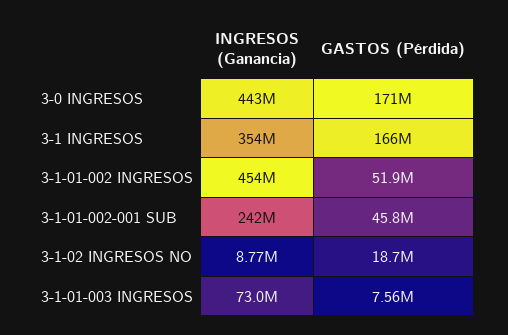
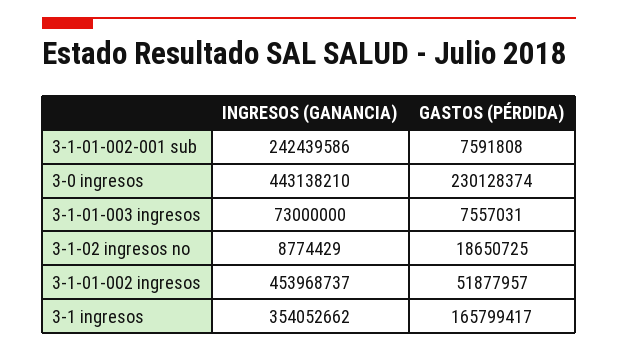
GASTOS (Pérdida), 3-0 INGRESOS: 171000000 -> 230128374
GASTOS (Pérdida), 3-1-01-002-001 SUB: 45800000 -> 7591808

